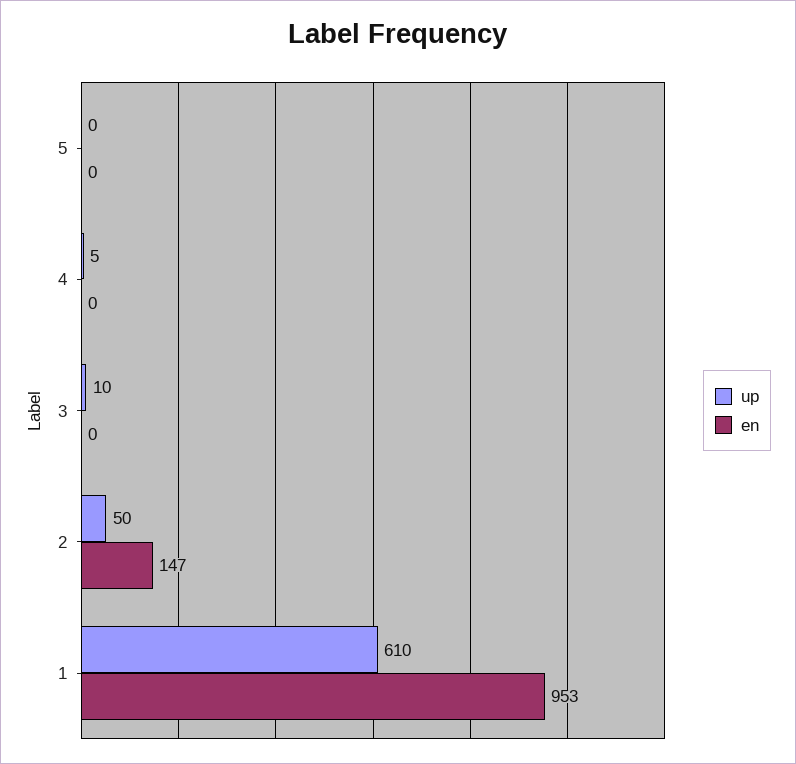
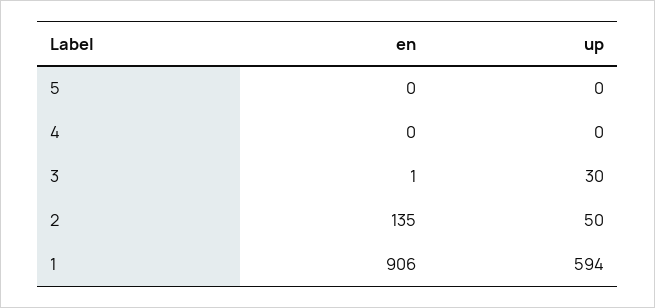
up, 4: 5 -> 0
up, 3: 10 -> 30
en, 3: 0 -> 1
en, 2: 147 -> 135
up, 1: 610 -> 594
en, 1: 953 -> 906

